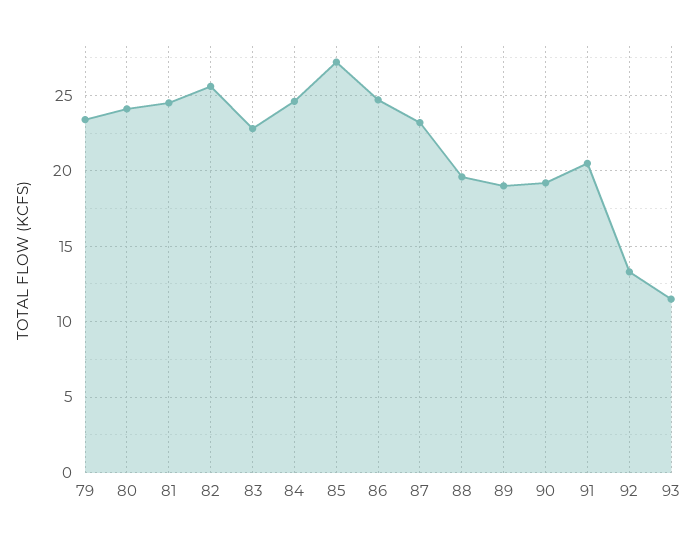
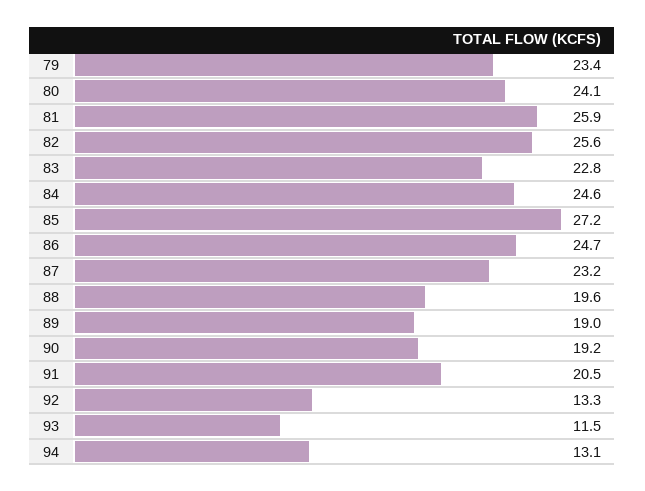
81: 24.5 -> 25.9
94: none -> 13.1

